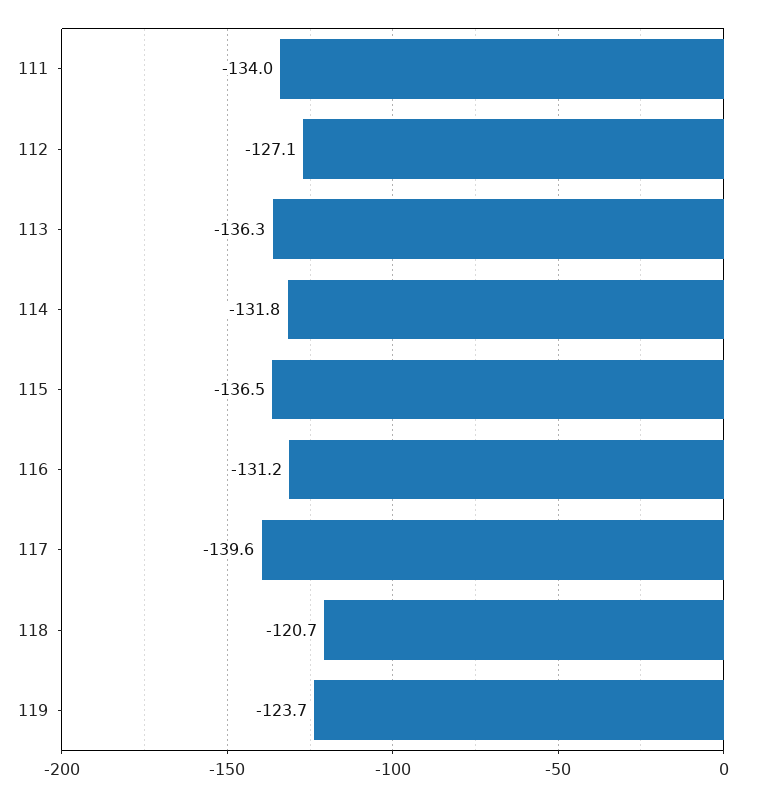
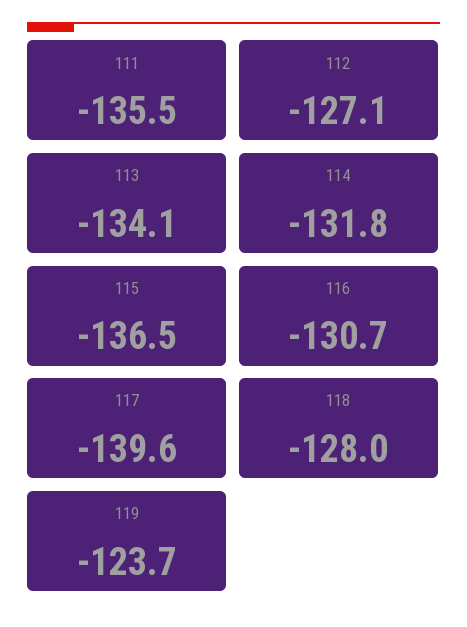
111: -134 -> -135.5
113: -136.3 -> -134.1
116: -131.2 -> -130.7
118: -120.7 -> -128

